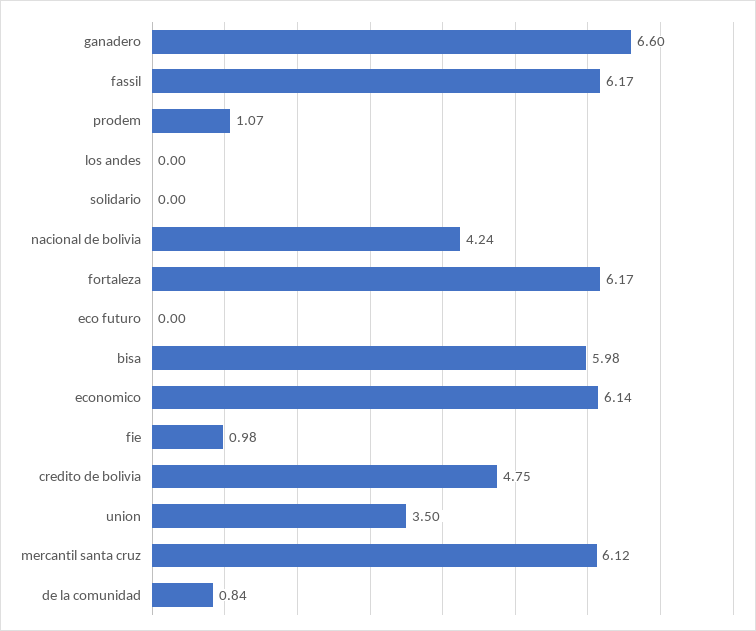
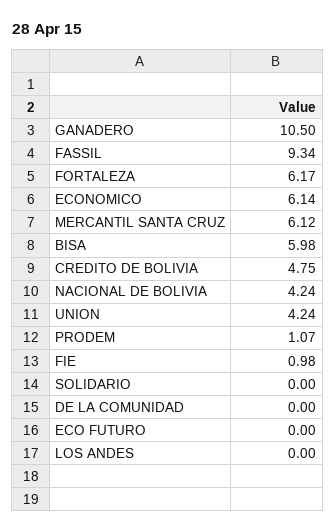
ganadero: 6.6 -> 10.5
fassil: 6.17 -> 9.34
union: 3.5 -> 4.24
de la comunidad: 0.84 -> 0

